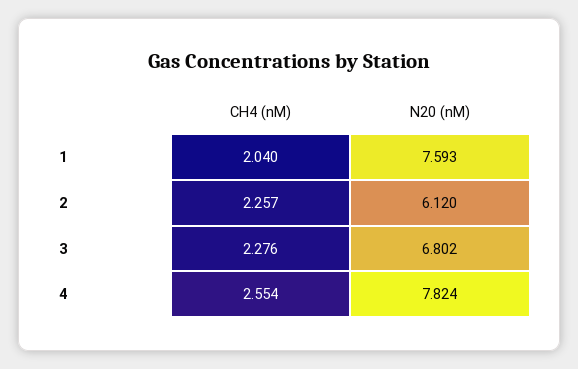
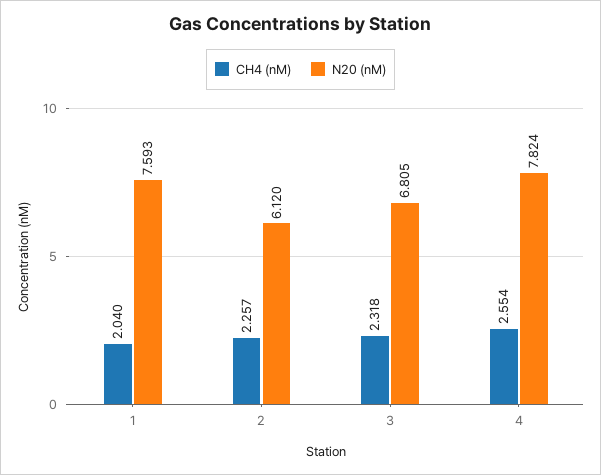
CH4 (nM), 3: 2.276 -> 2.318
N20 (nM), 3: 6.802 -> 6.805

